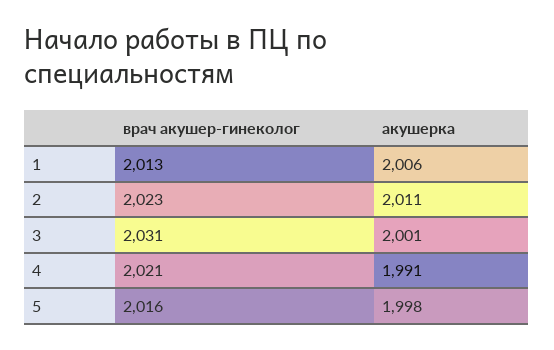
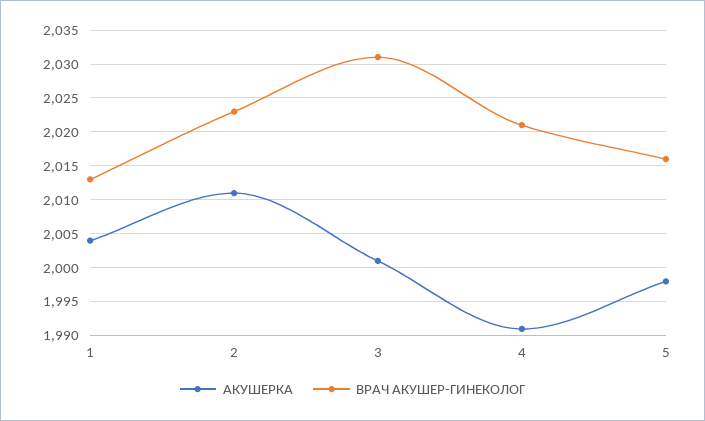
акушерка, 1: 2006 -> 2004

